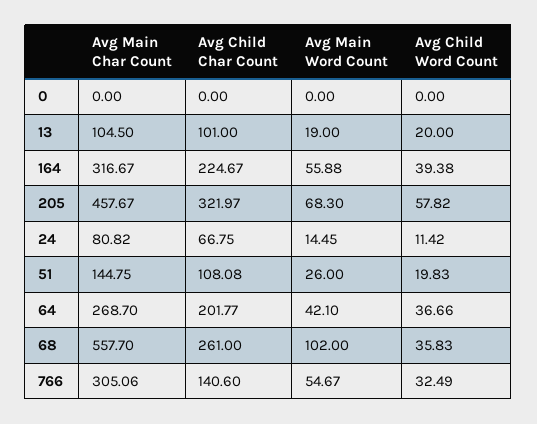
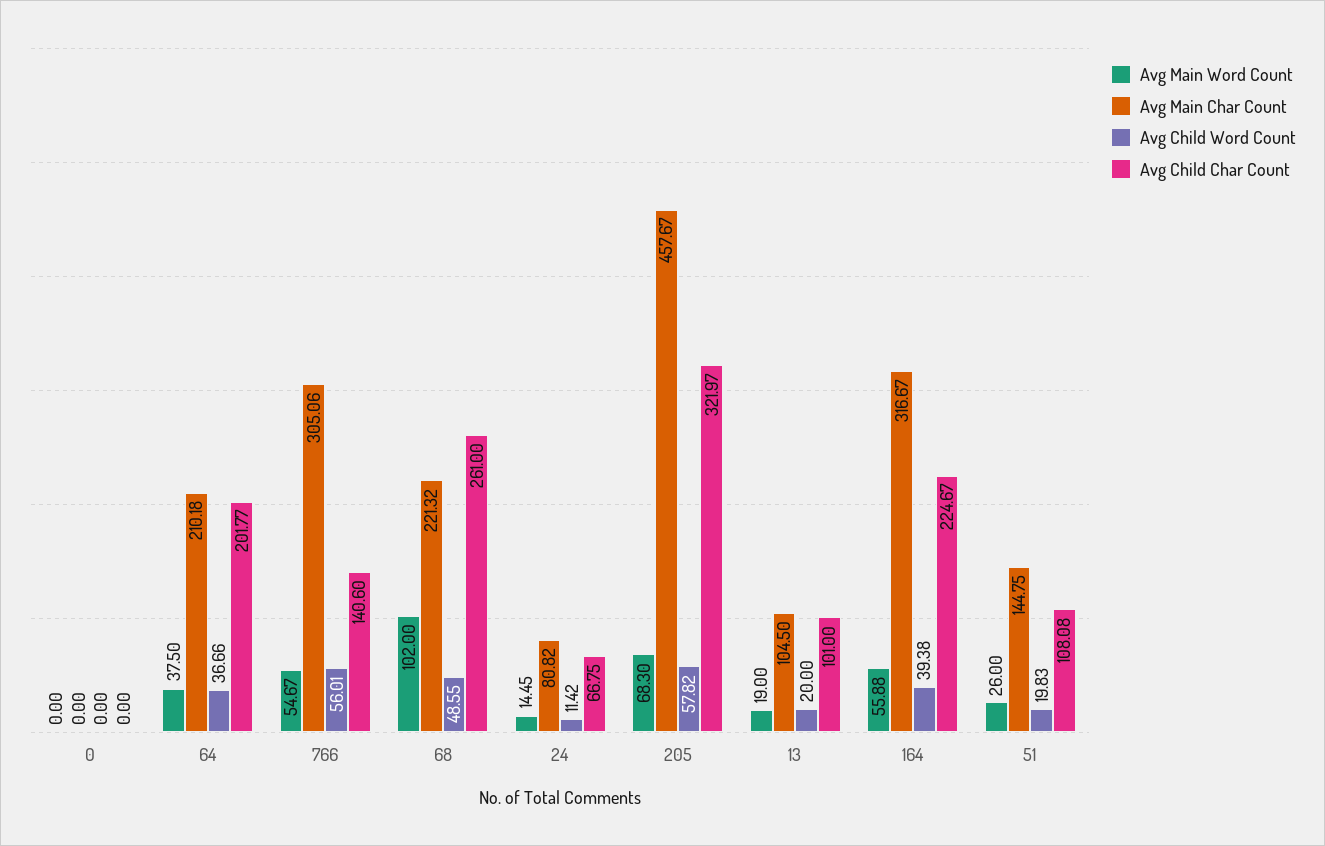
Avg Main Char Count, 64: 268.7 -> 210.18
Avg Main Word Count, 64: 42.1 -> 37.5
Avg Main Char Count, 68: 557.7 -> 221.32
Avg Child Word Count, 68: 35.83 -> 48.55
Avg Child Word Count, 766: 32.49 -> 56.01

